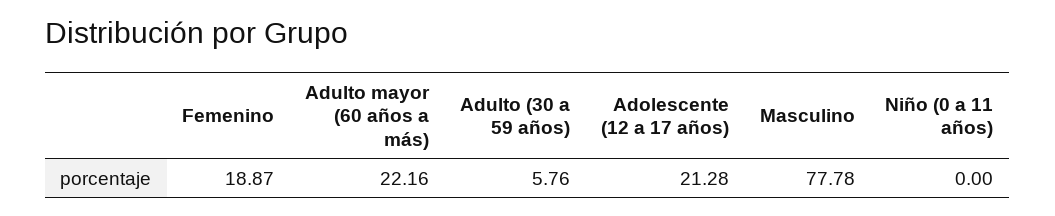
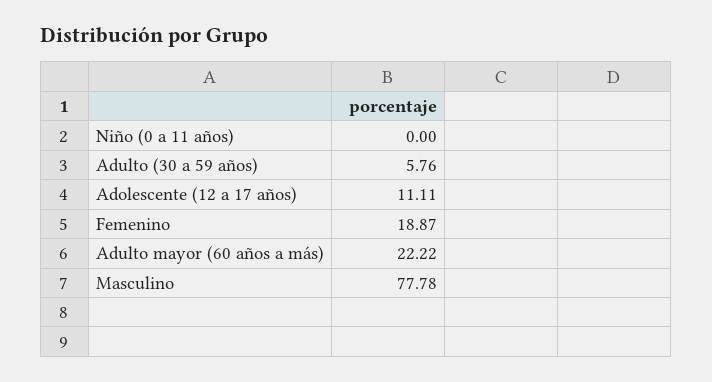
Adulto mayor (60 años a más): 22.16 -> 22.22
Adolescente (12 a 17 años): 21.28 -> 11.11

